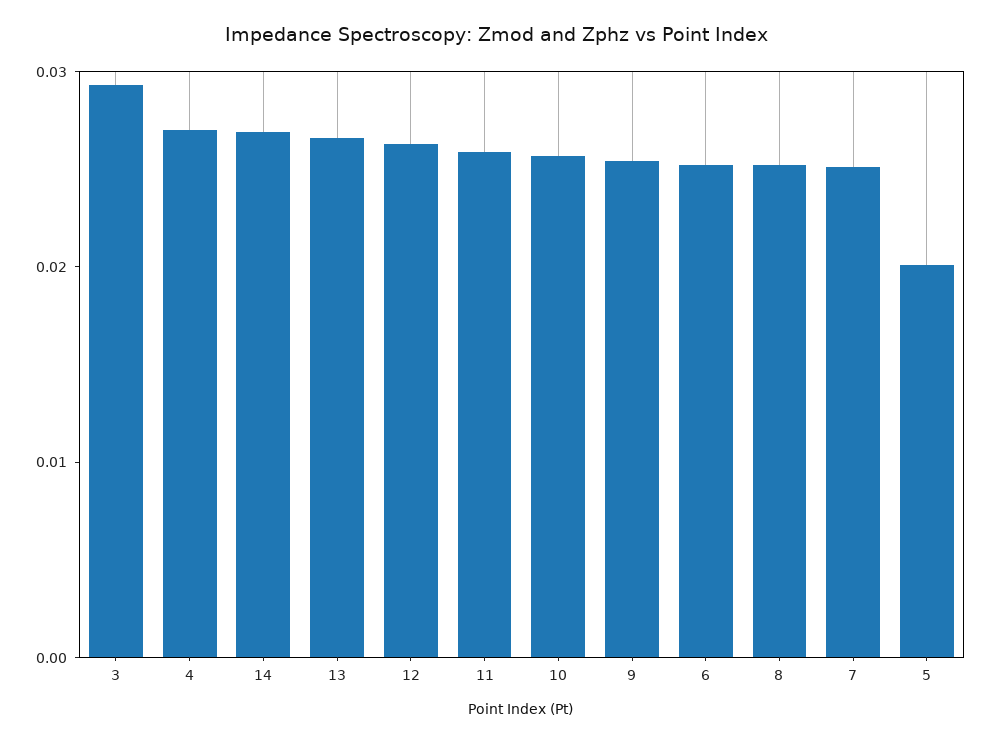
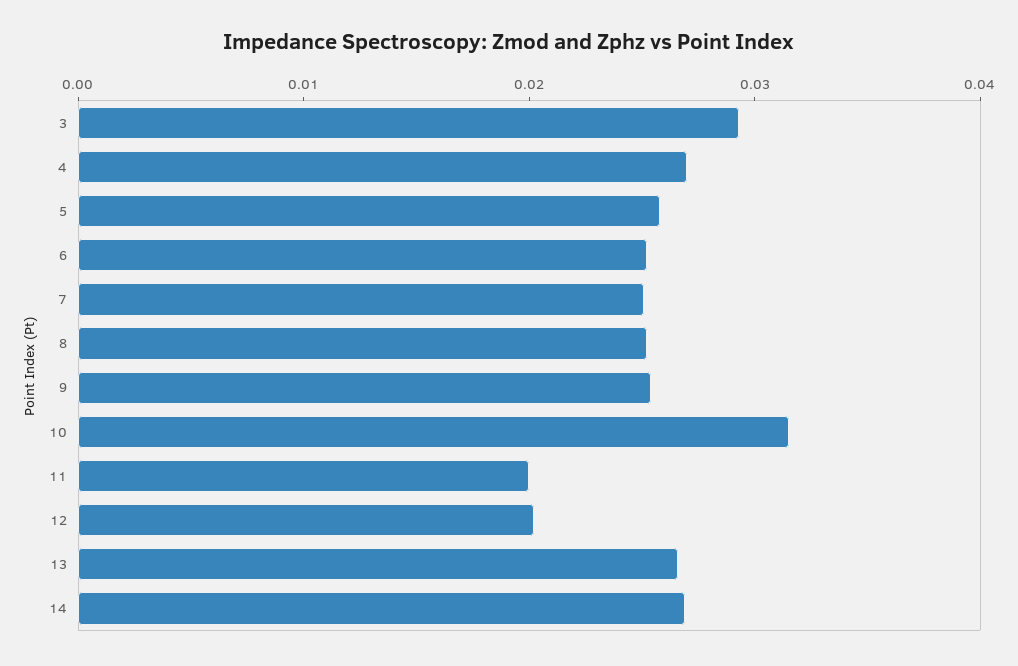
12: 0.026 -> 0.02
11: 0.026 -> 0.02
10: 0.026 -> 0.032
5: 0.02 -> 0.026

